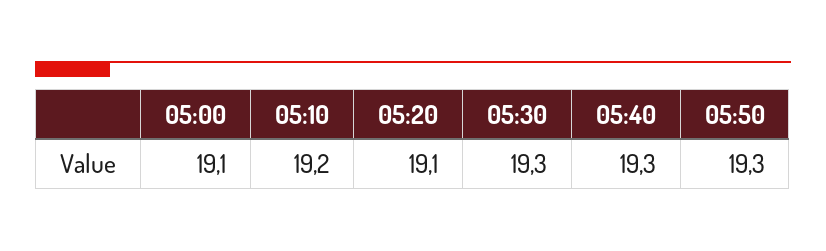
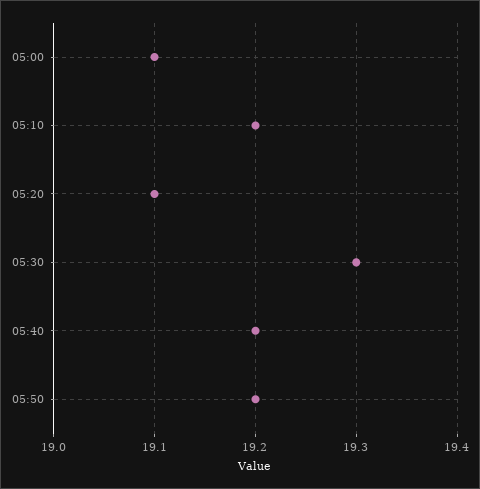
05:40: 19.3 -> 19.2
05:50: 19.3 -> 19.2

